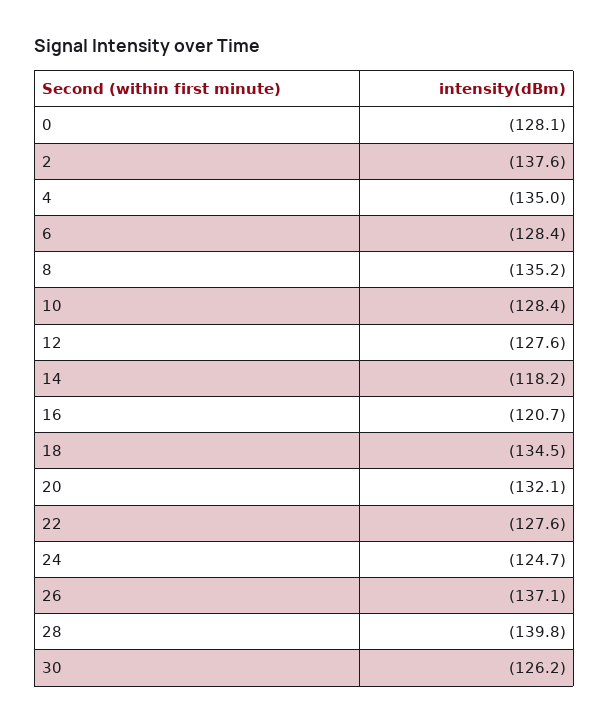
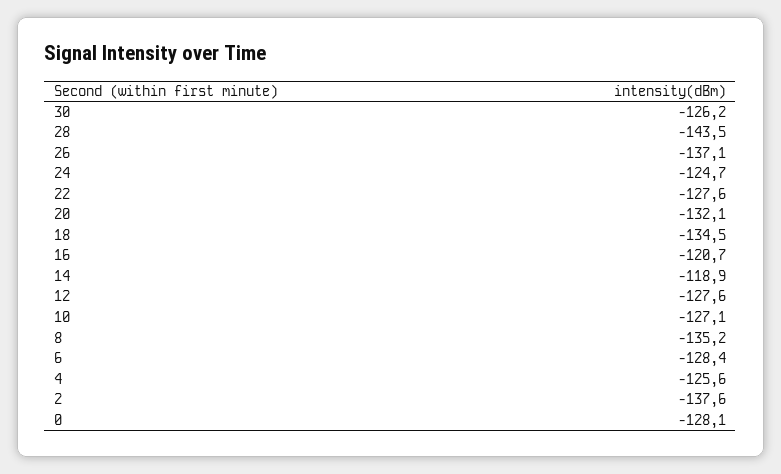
4: -135 -> -125.6
10: -128.4 -> -127.1
14: -118.2 -> -118.9
28: -139.8 -> -143.5

